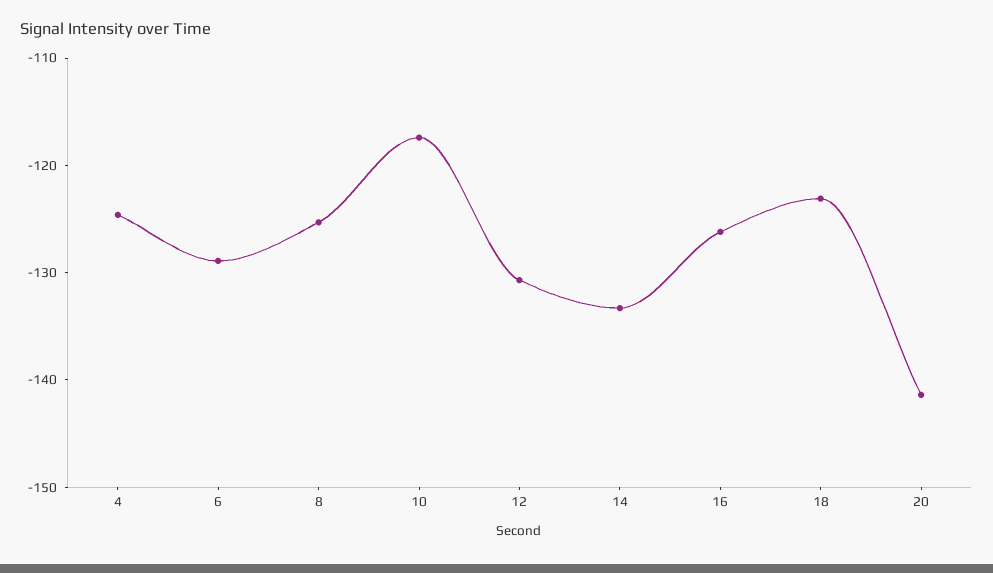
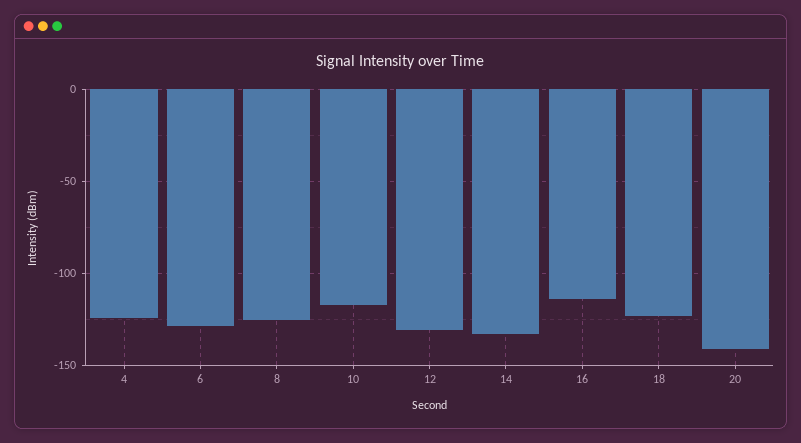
16: -126 -> -115

